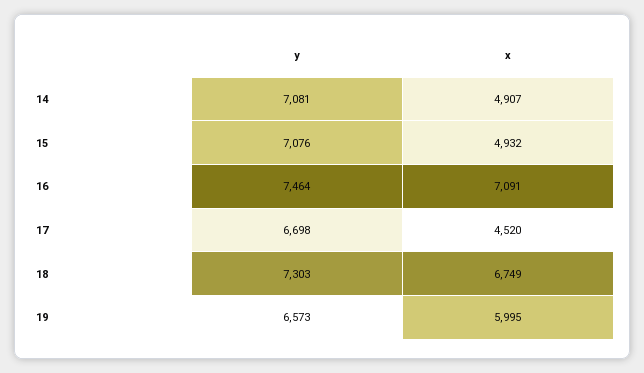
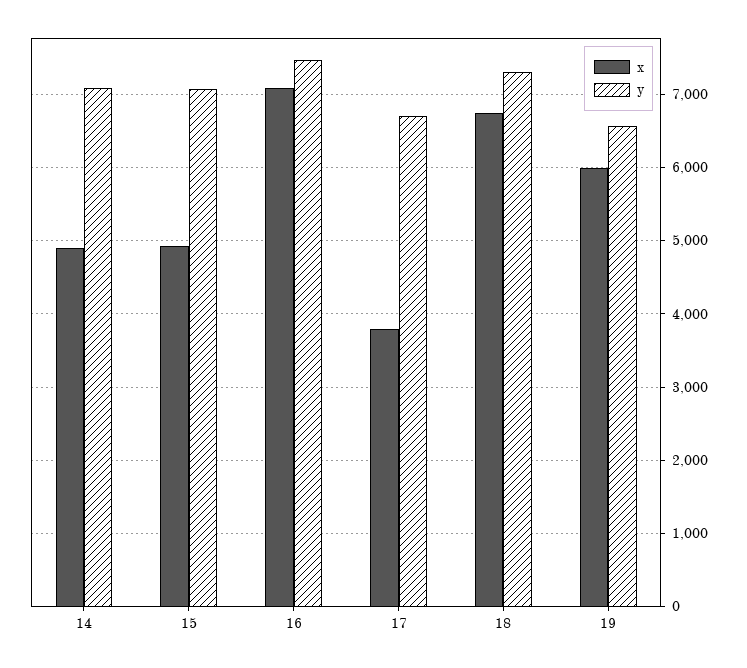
x, 17: 4520 -> 3800

